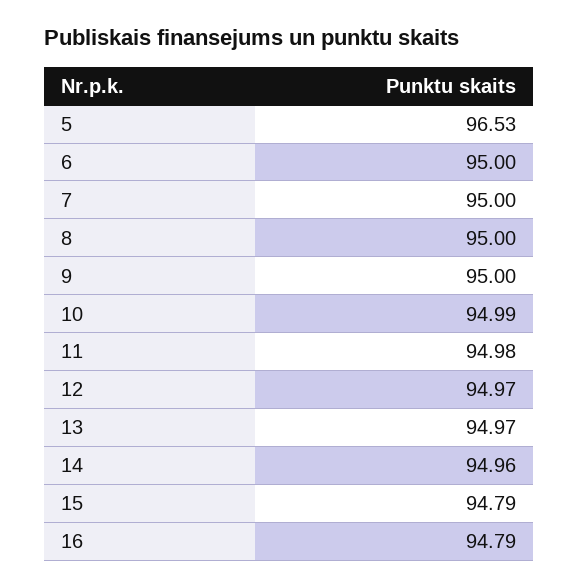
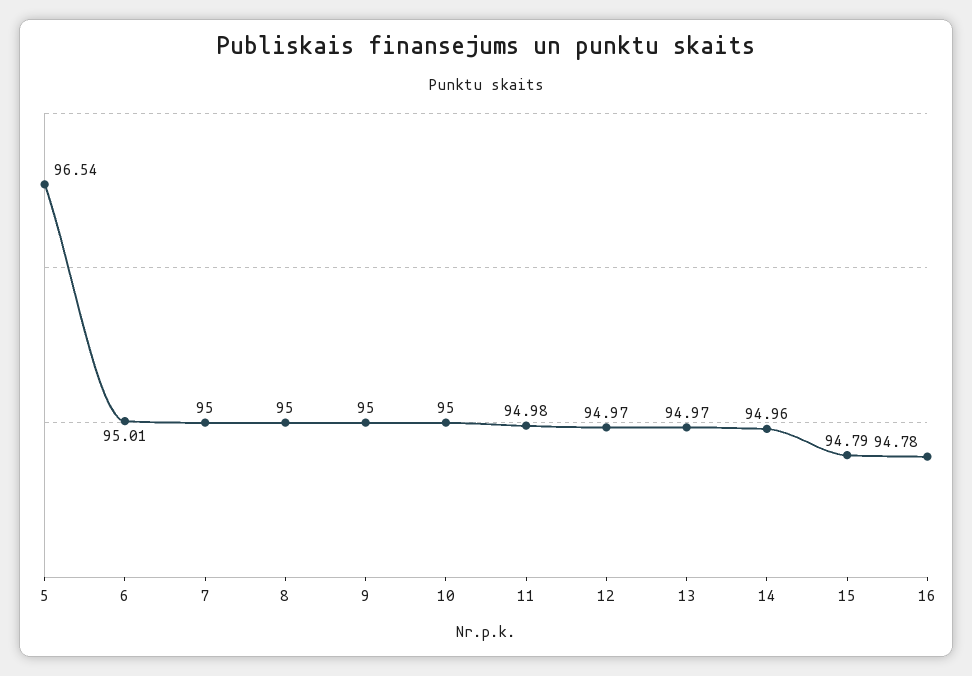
5: 96.53 -> 96.54
6: 95 -> 95.01
10: 94.99 -> 95
16: 94.79 -> 94.78

